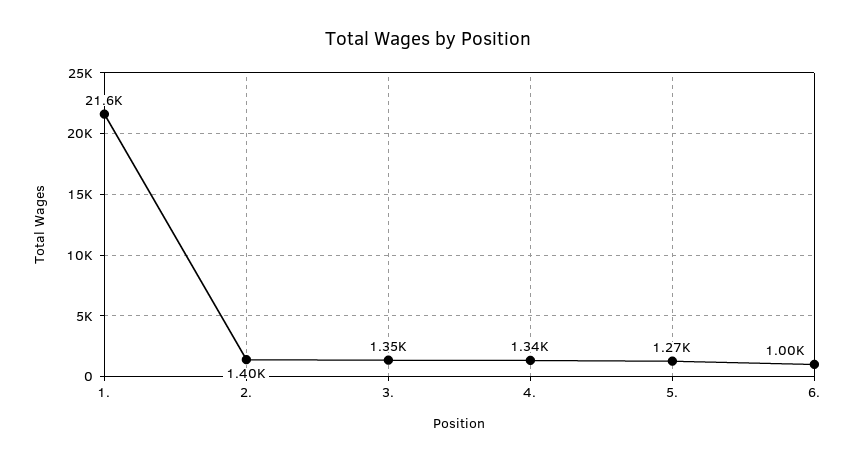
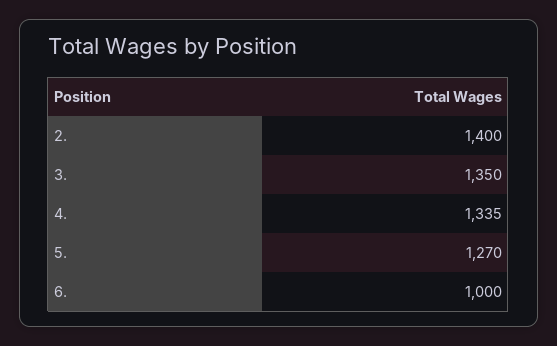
1.: 21600 -> none

